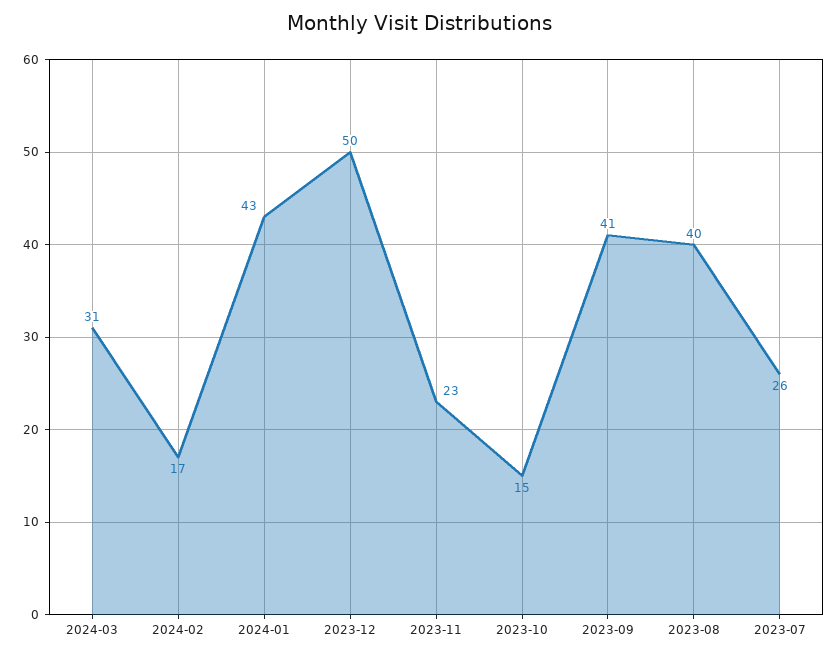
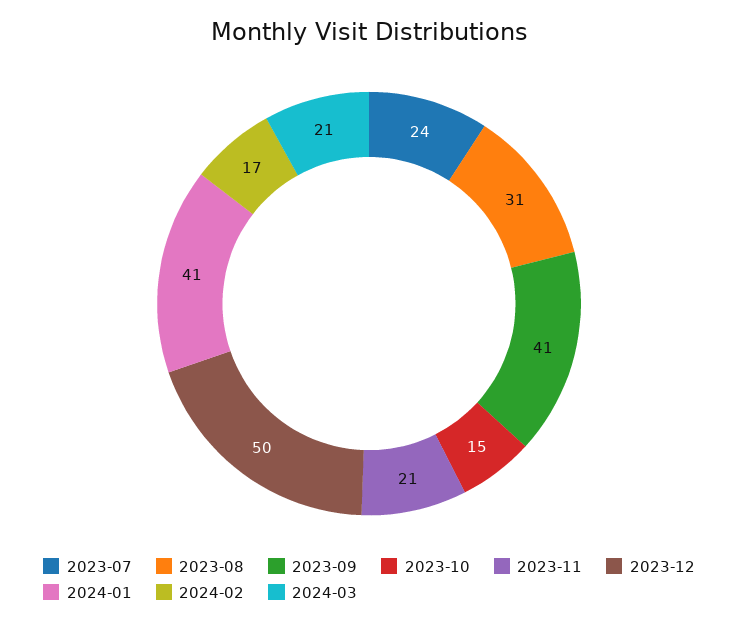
2024-03: 31 -> 21
2024-01: 43 -> 41
2023-11: 23 -> 21
2023-08: 40 -> 31
2023-07: 26 -> 24

